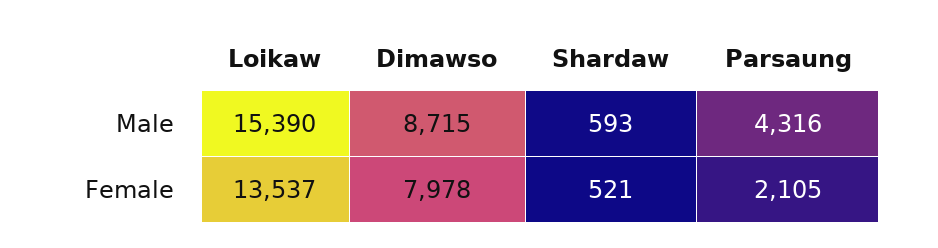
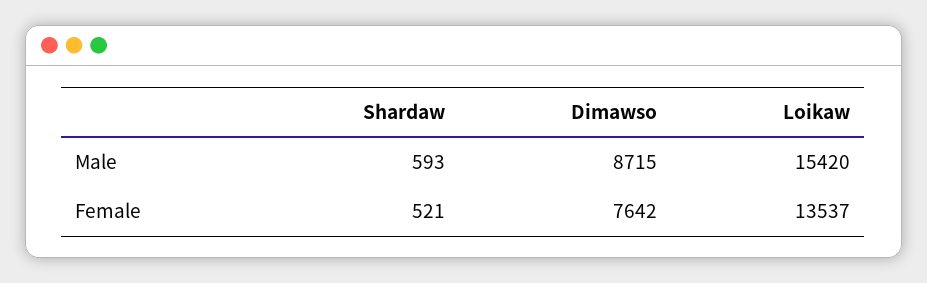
Loikaw, Male: 15390 -> 15420
Parsaung, Male: 4316 -> none
Dimawso, Female: 7978 -> 7642
Parsaung, Female: 2105 -> none

